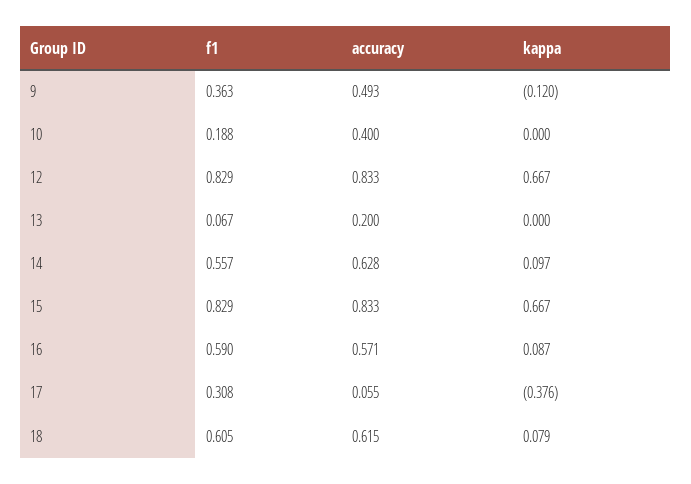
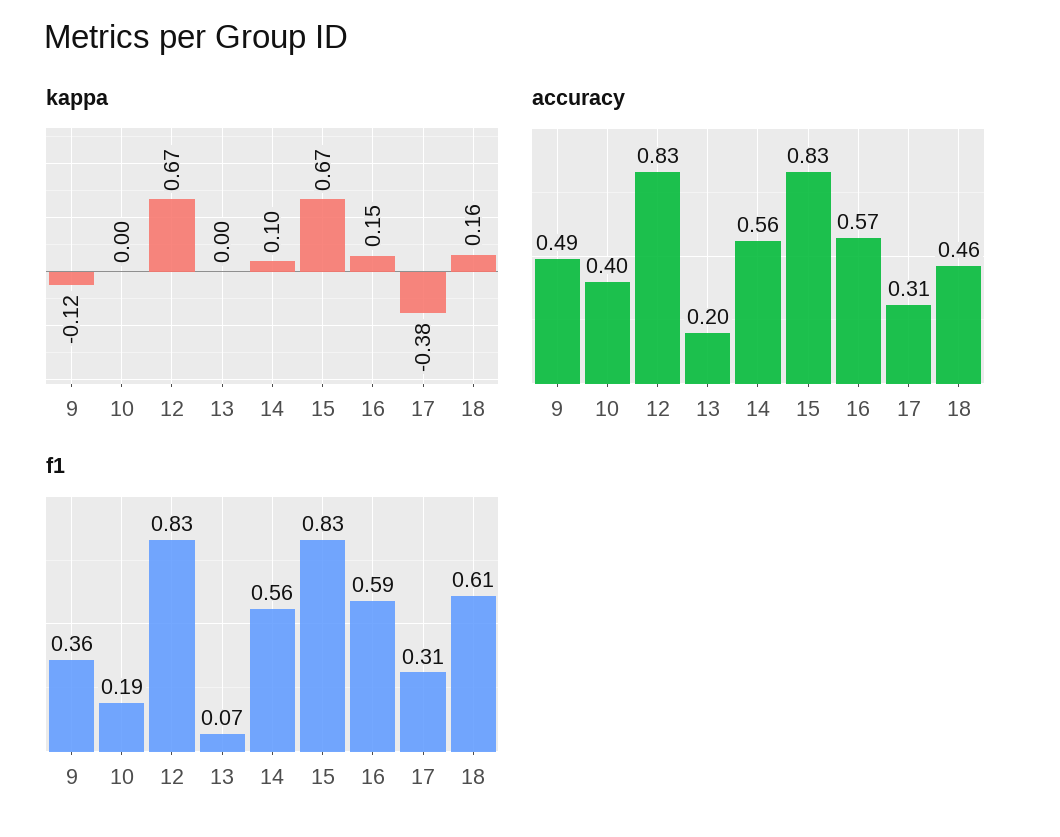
accuracy, 14: 0.628 -> 0.56
kappa, 16: 0.087 -> 0.15
accuracy, 17: 0.055 -> 0.31
accuracy, 18: 0.615 -> 0.46
kappa, 18: 0.079 -> 0.16

